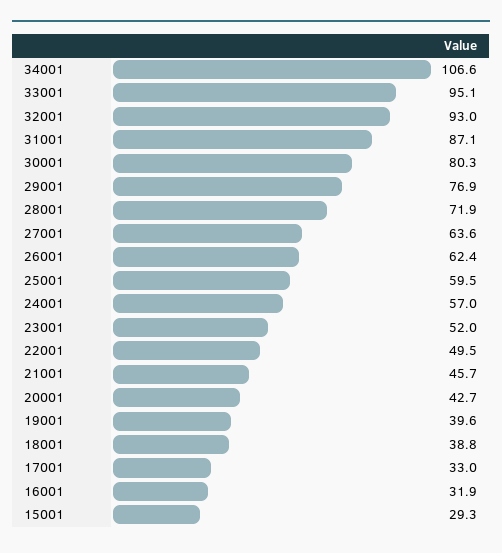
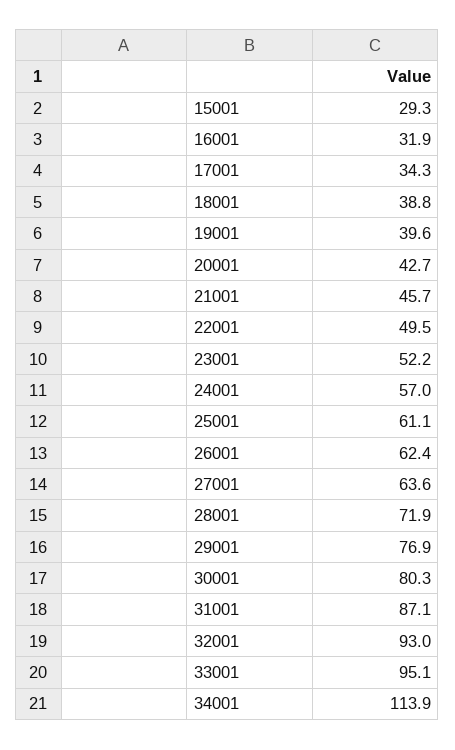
34001: 106.6 -> 113.9
25001: 59.5 -> 61.1
23001: 52 -> 52.2
17001: 33 -> 34.3

